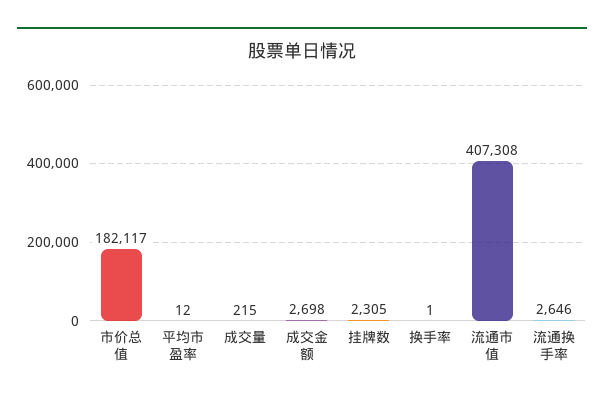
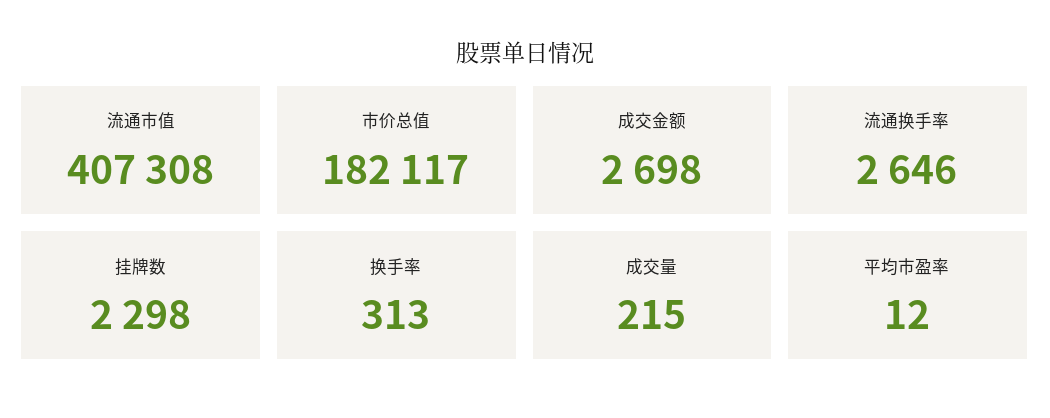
挂牌数: 2305 -> 2298
换手率: 1 -> 313

